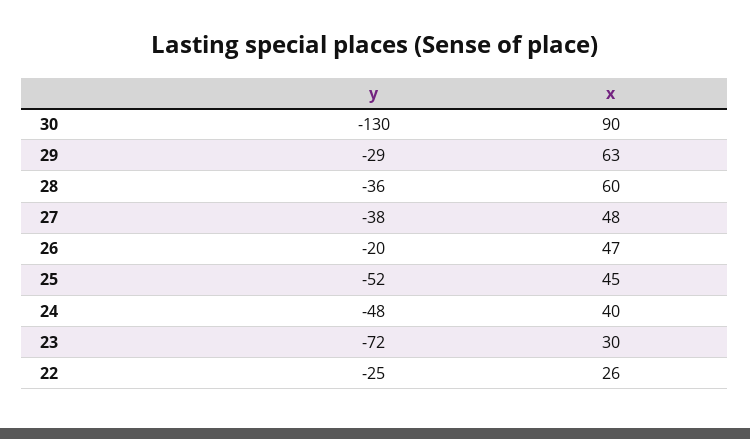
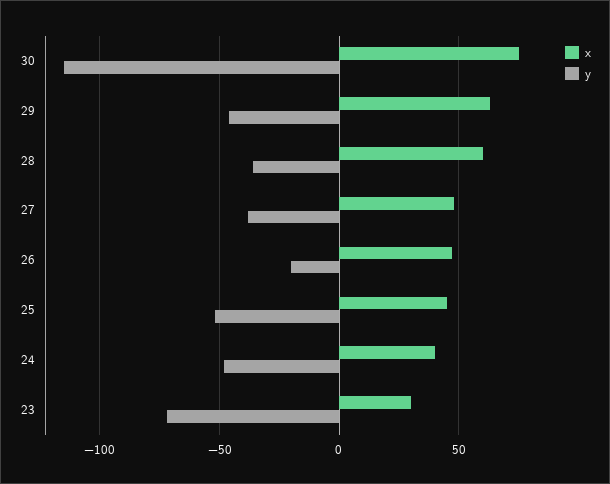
y, 30: -130 -> -115
x, 30: 90 -> 75
y, 29: -29 -> -45
y, 22: -25 -> none
x, 22: 26 -> none

